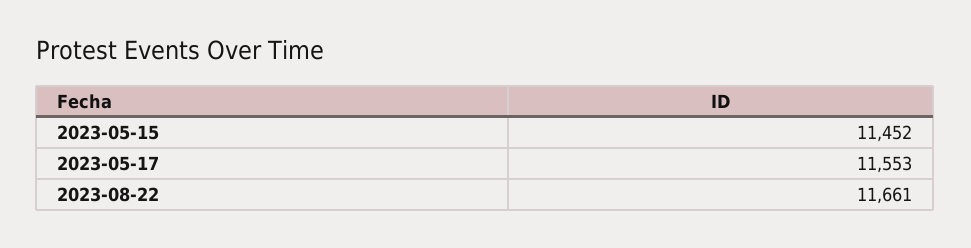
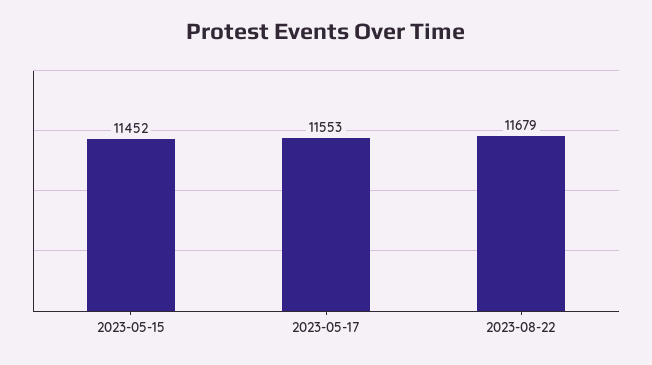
2023-08-22: 11661 -> 11679

